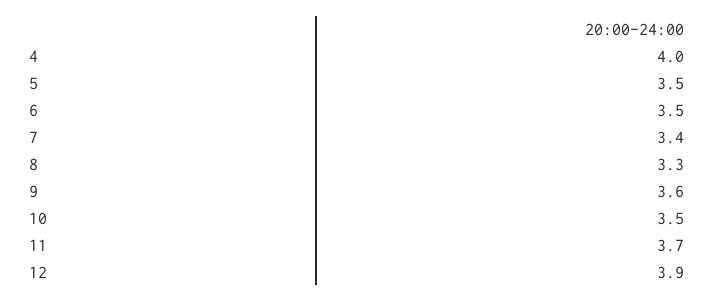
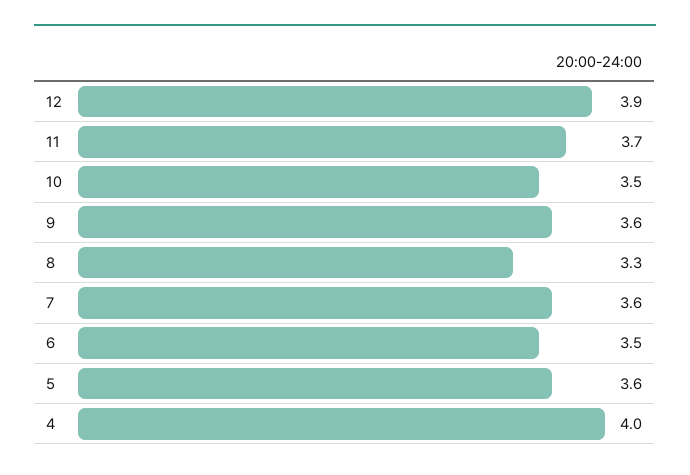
5: 3.5 -> 3.6
7: 3.4 -> 3.6

